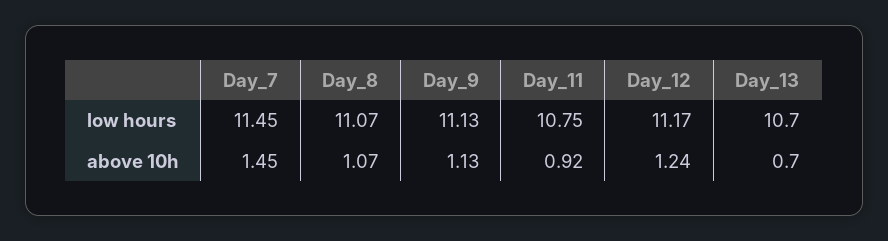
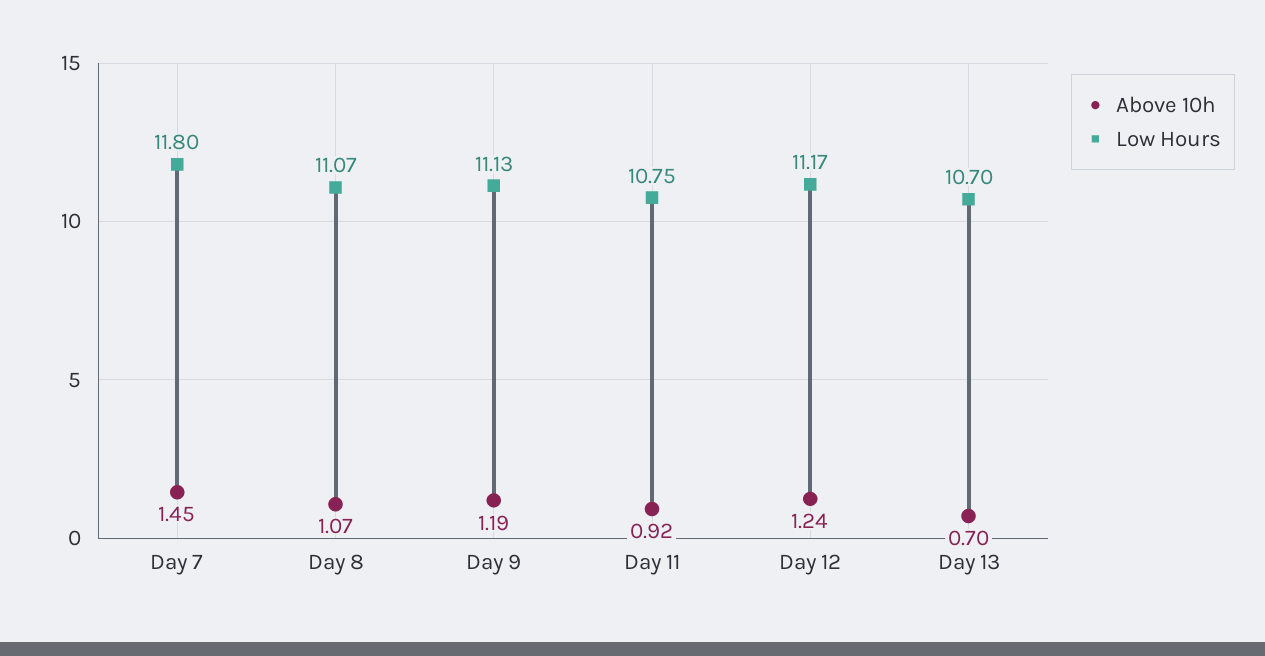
low hours, Day_7: 11.45 -> 11.8
above 10h, Day_9: 1.13 -> 1.19

